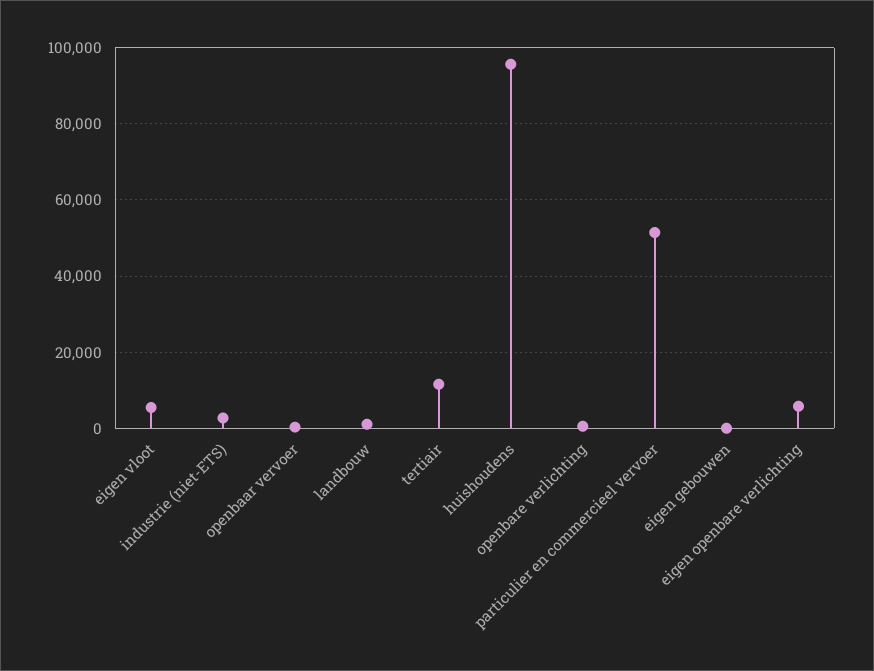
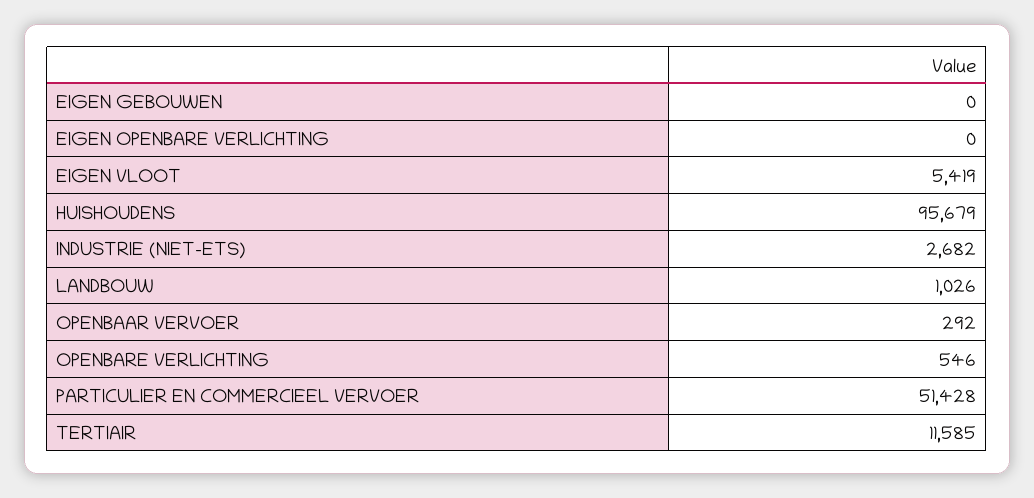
eigen openbare verlichting: 6000 -> 0

